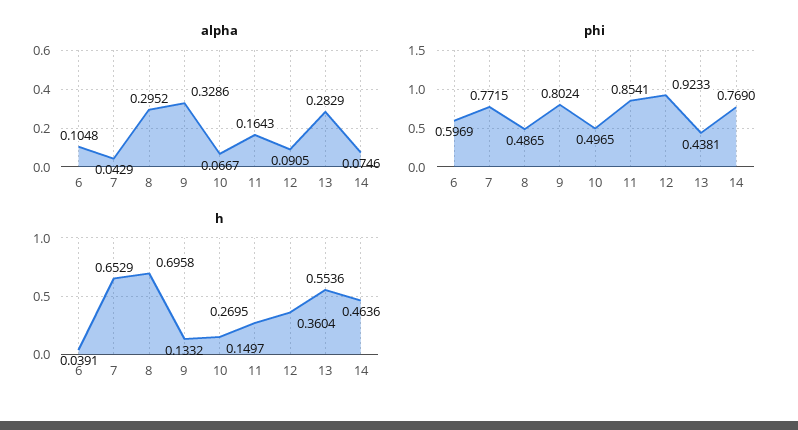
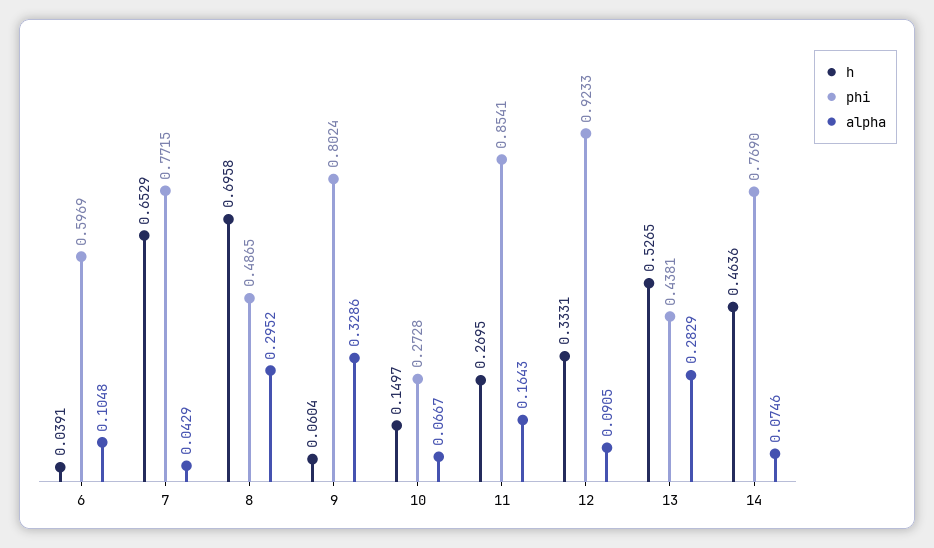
phi, 10: 0.4965 -> 0.2728
h, 9: 0.1332 -> 0.0604
h, 12: 0.3604 -> 0.3331
h, 13: 0.5536 -> 0.5265

